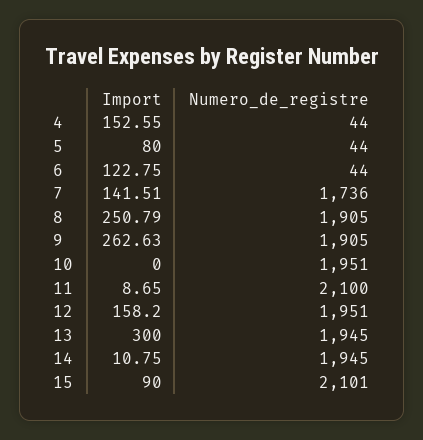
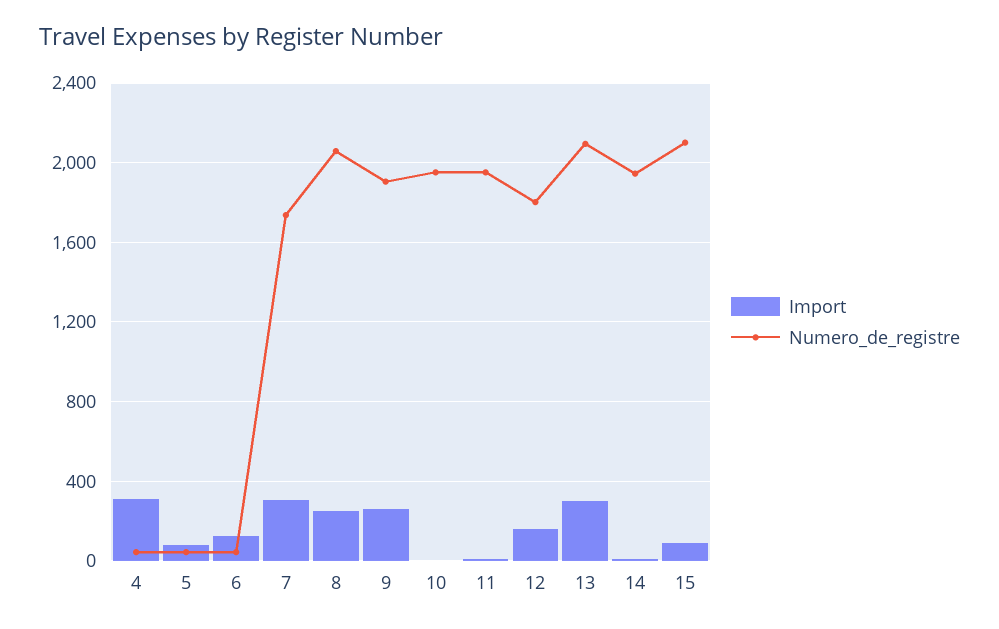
Import, 4: 152.55 -> 300
Import, 7: 141.51 -> 300
Numero_de_registre, 8: 1905 -> 2050
Numero_de_registre, 11: 2100 -> 1950
Numero_de_registre, 12: 1951 -> 1800
Numero_de_registre, 13: 1945 -> 2100

